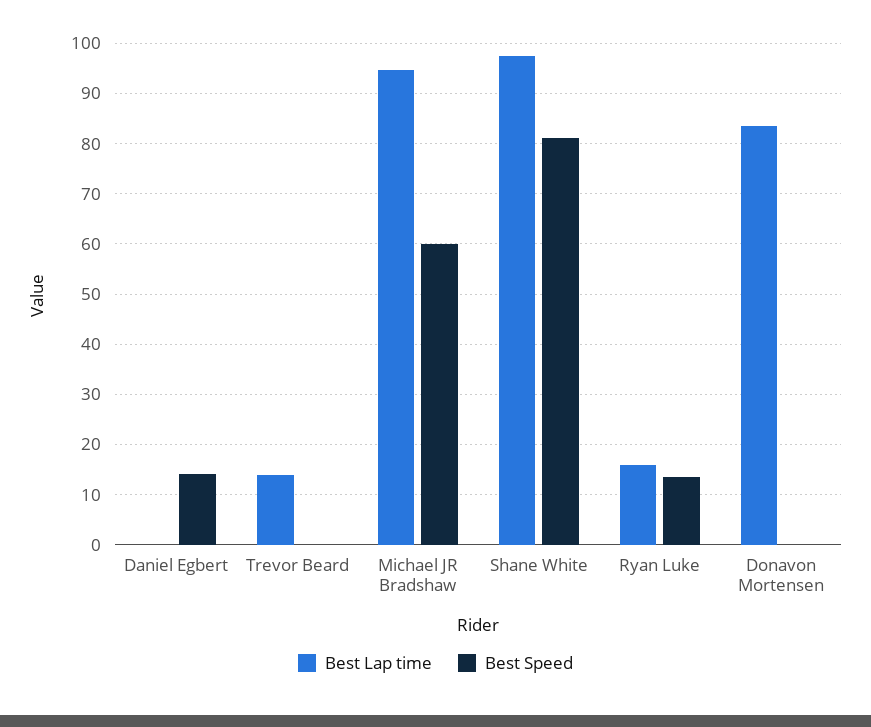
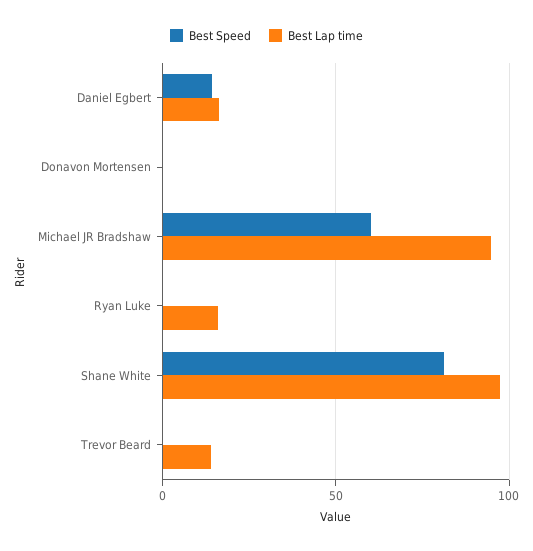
Best Lap time, Daniel Egbert: 0 -> 15
Best Speed, Ryan Luke: 14 -> 0
Best Lap time, Donavon Mortensen: 84 -> 0

